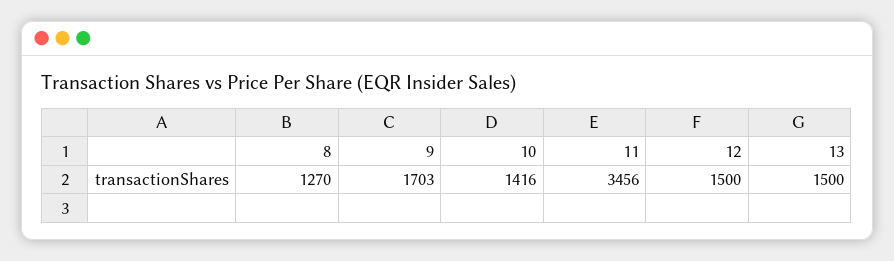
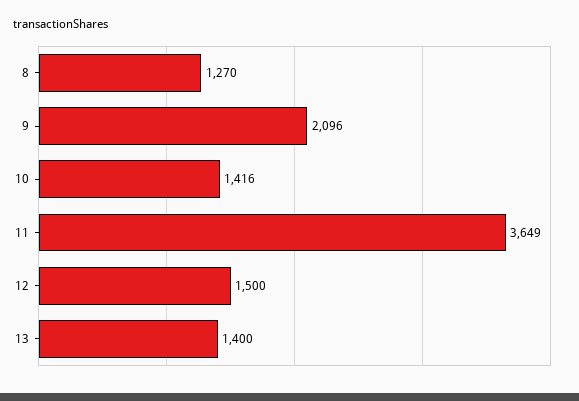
9: 1703 -> 2096
11: 3456 -> 3649
13: 1500 -> 1400

